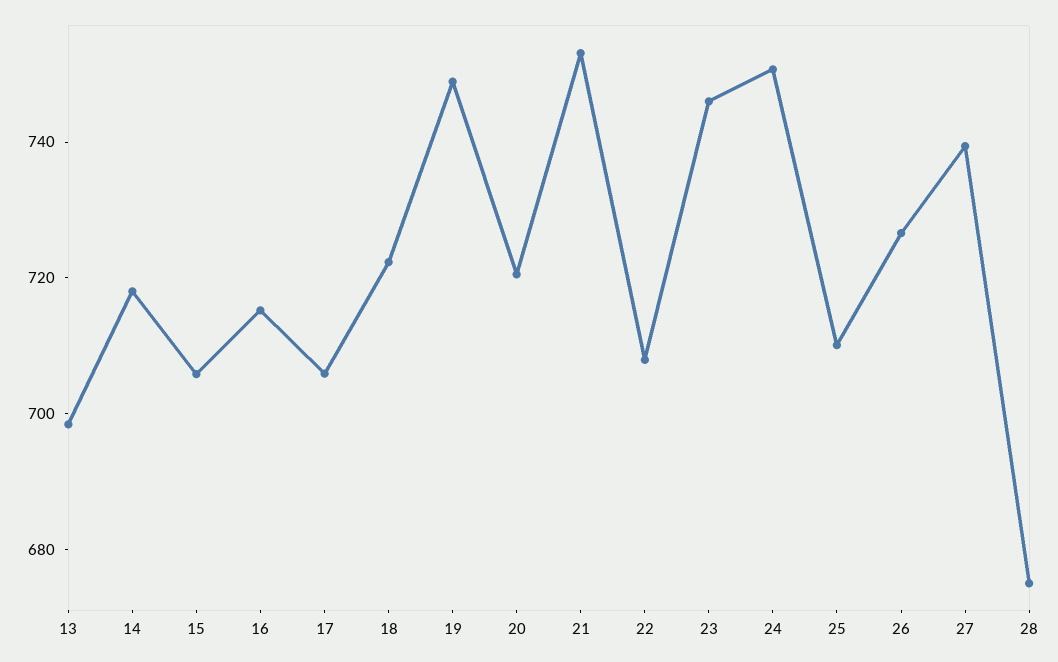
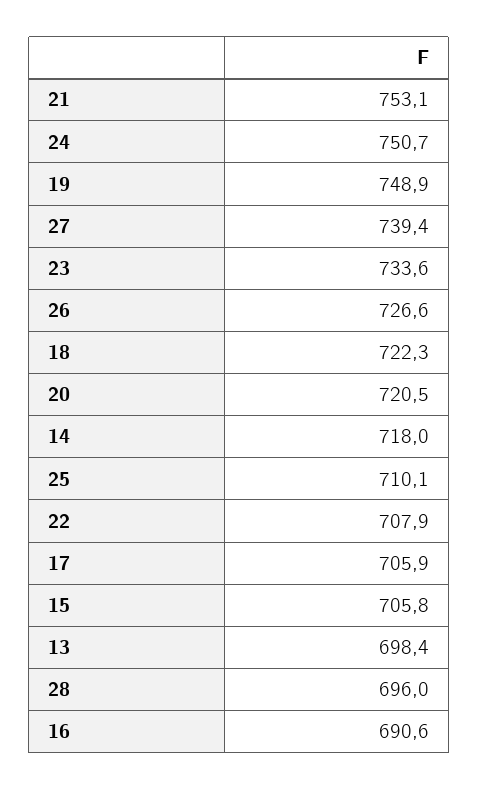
16: 715 -> 690.6
23: 745 -> 733.6
28: 675 -> 696

